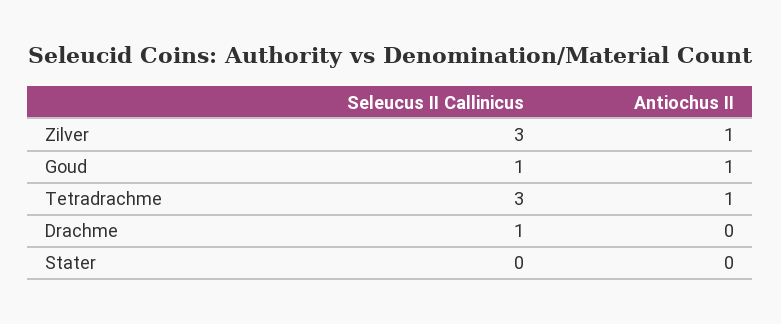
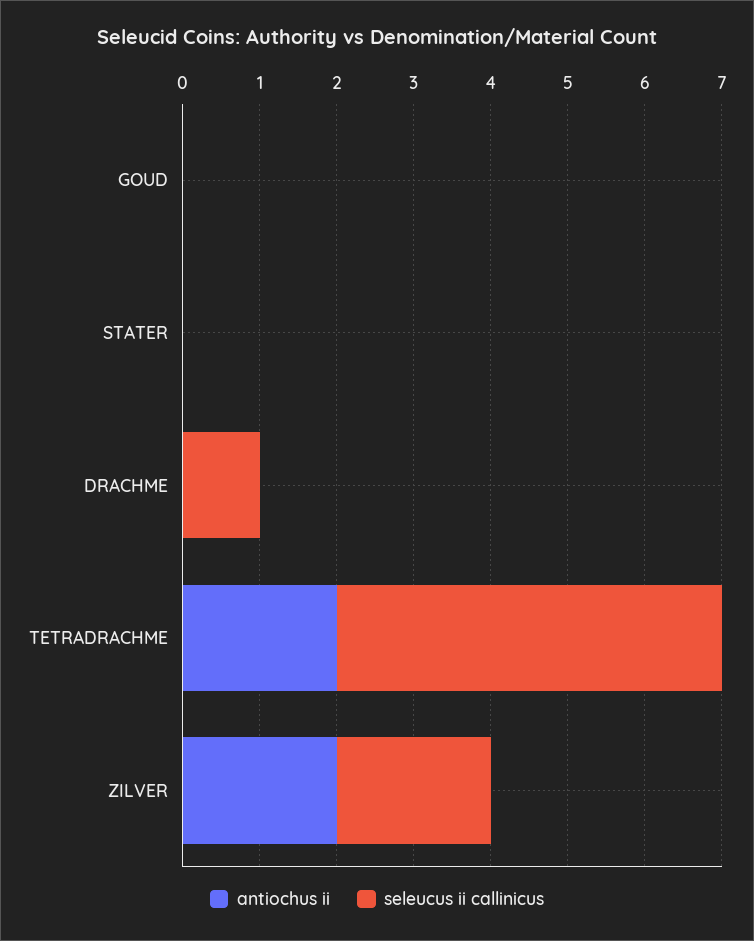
Seleucus II Callinicus, Zilver: 3 -> 2
Antiochus II, Zilver: 1 -> 2
Seleucus II Callinicus, Goud: 1 -> 0
Antiochus II, Goud: 1 -> 0
Seleucus II Callinicus, Tetradrachme: 3 -> 5
Antiochus II, Tetradrachme: 1 -> 2

